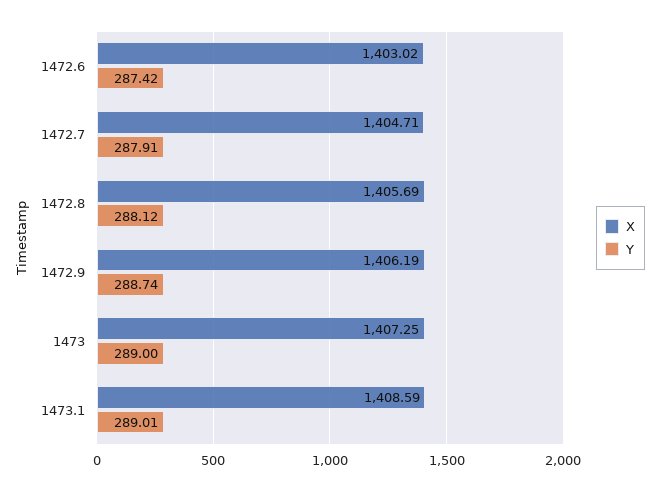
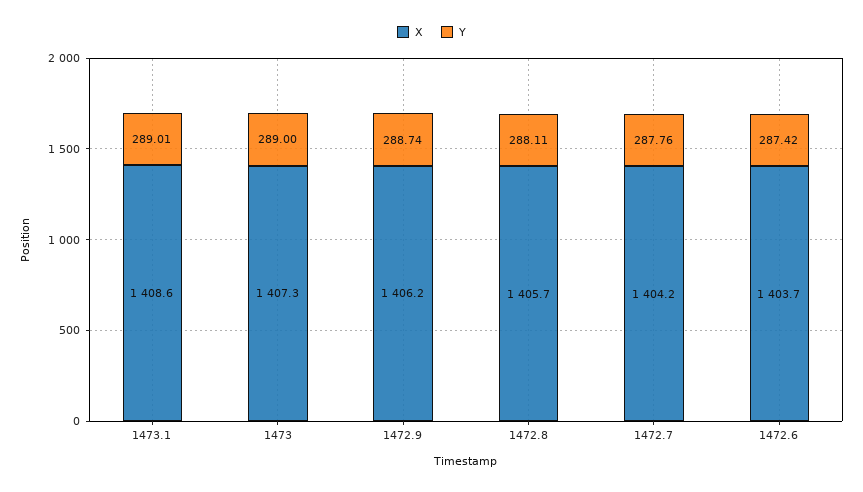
X, 1472.6: 1403.02 -> 1403.7
X, 1472.7: 1404.71 -> 1404.2
Y, 1472.7: 287.91 -> 287.76
Y, 1472.8: 288.12 -> 288.11

